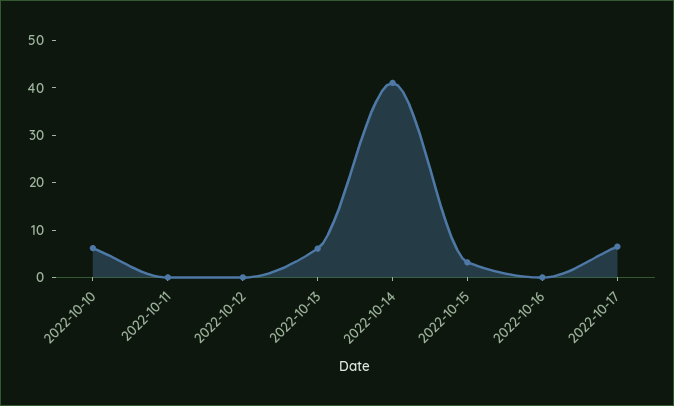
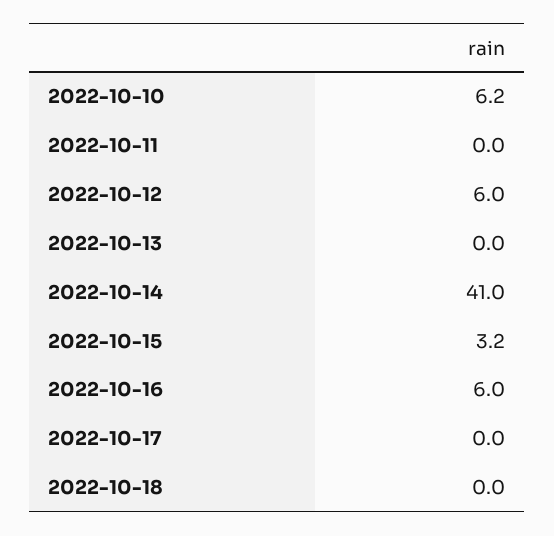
2022-10-12: 0 -> 6
2022-10-13: 6 -> 0
2022-10-16: 0 -> 6
2022-10-17: 6 -> 0
2022-10-18: none -> 0

